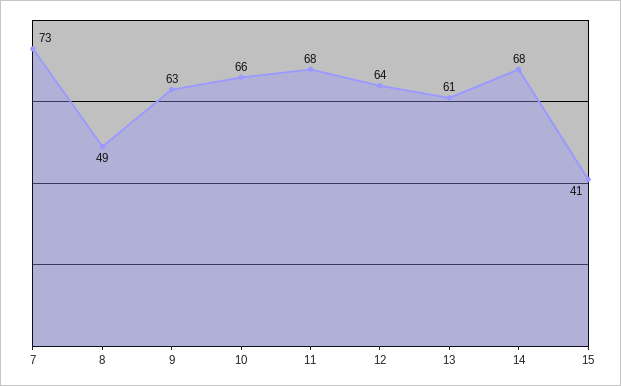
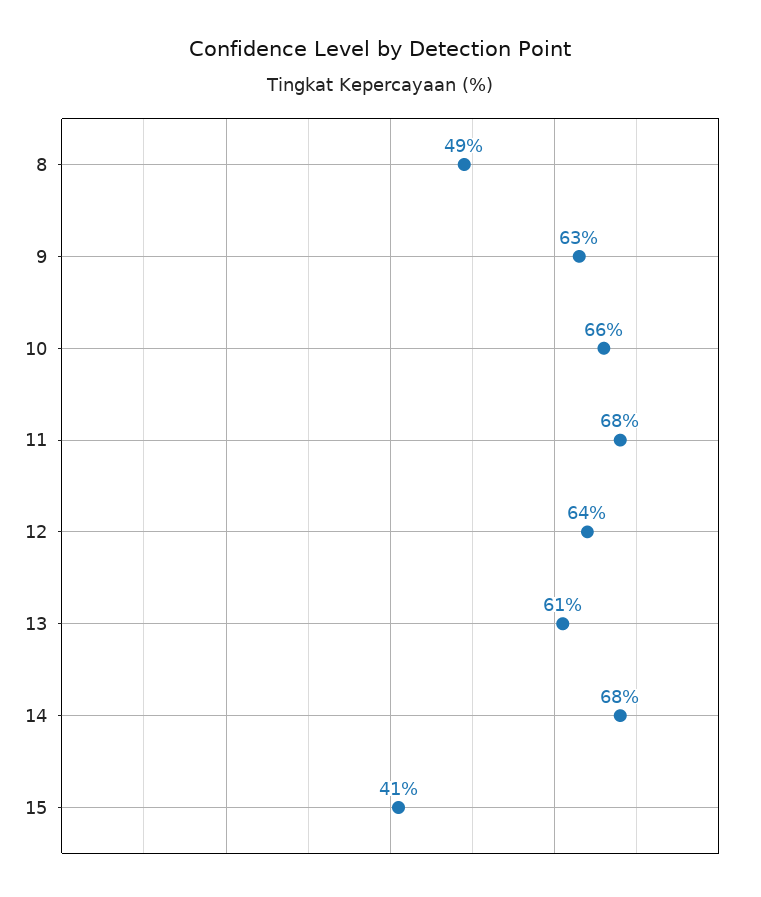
7: 73 -> none

